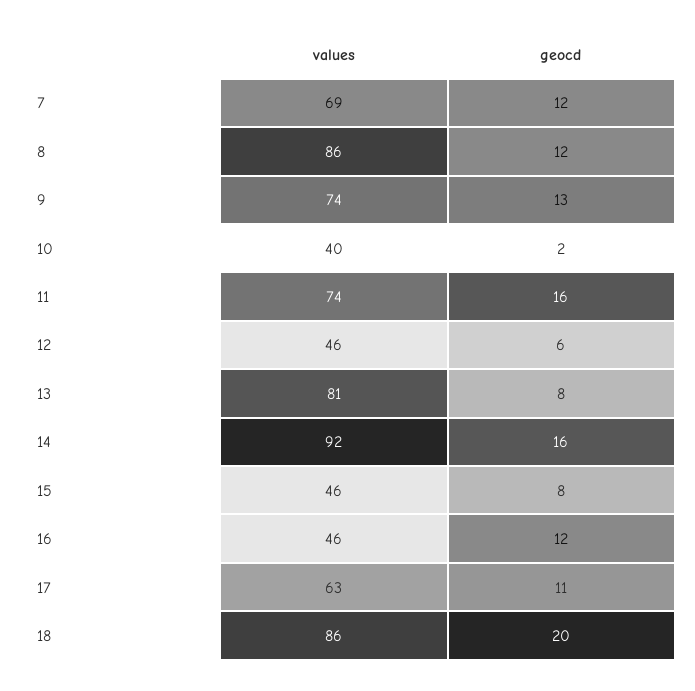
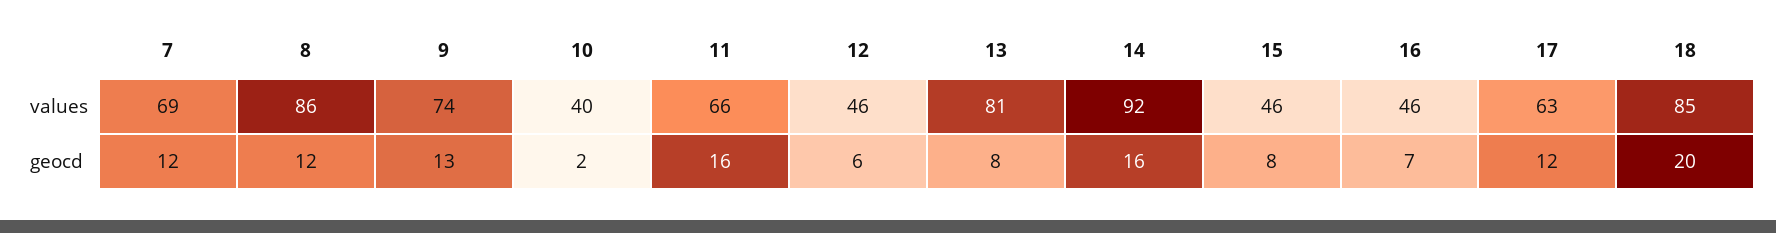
values, 11: 74 -> 66
geocd, 16: 12 -> 7
geocd, 17: 11 -> 12
values, 18: 86 -> 85

